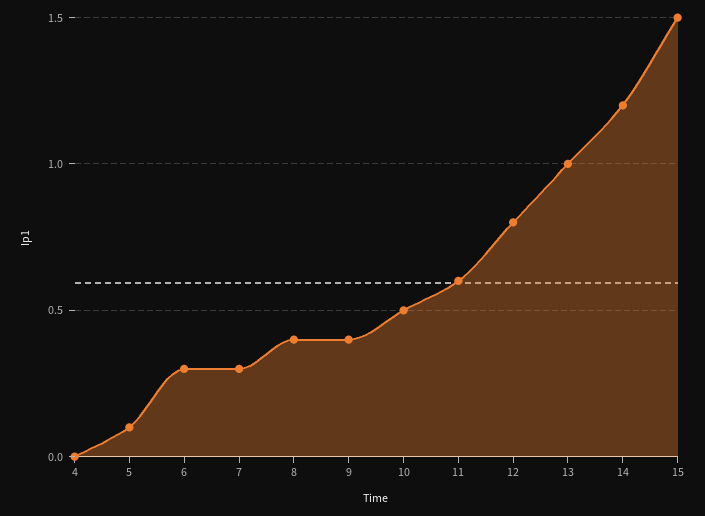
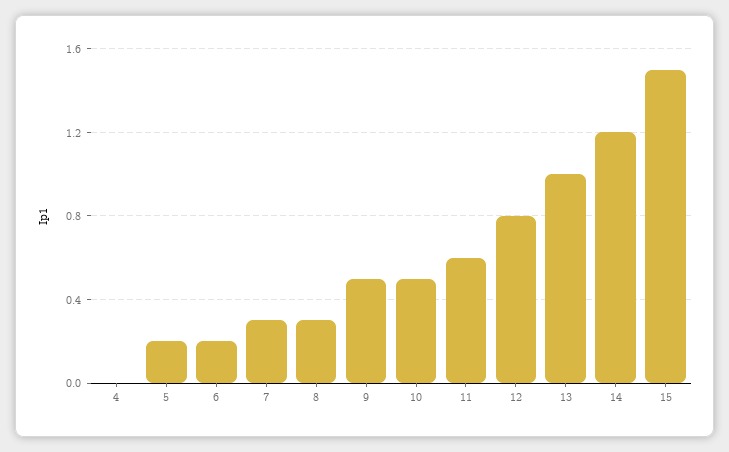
5: 0.1 -> 0.2
6: 0.3 -> 0.2
8: 0.4 -> 0.3
9: 0.4 -> 0.5

